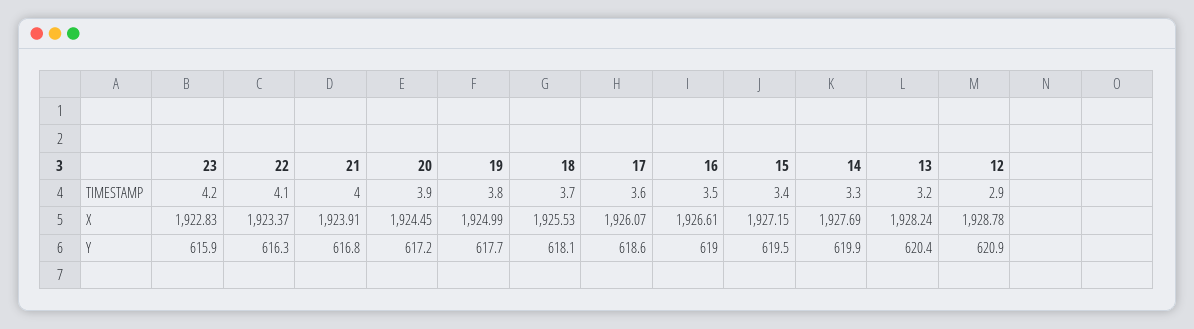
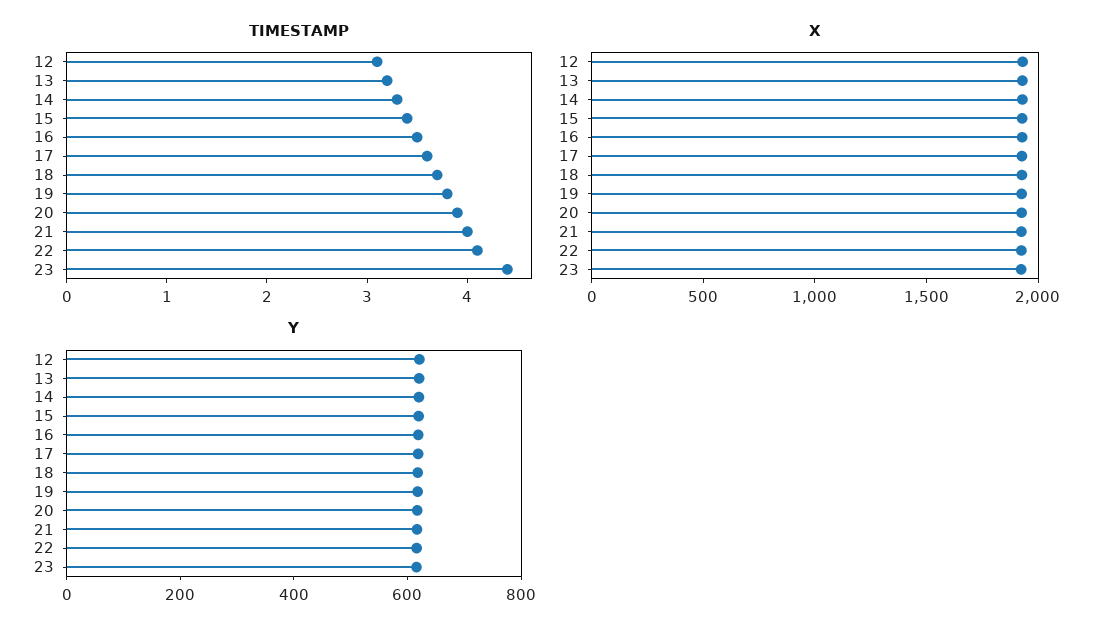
TIMESTAMP, 23: 4.2 -> 4.4
TIMESTAMP, 12: 2.9 -> 3.1

